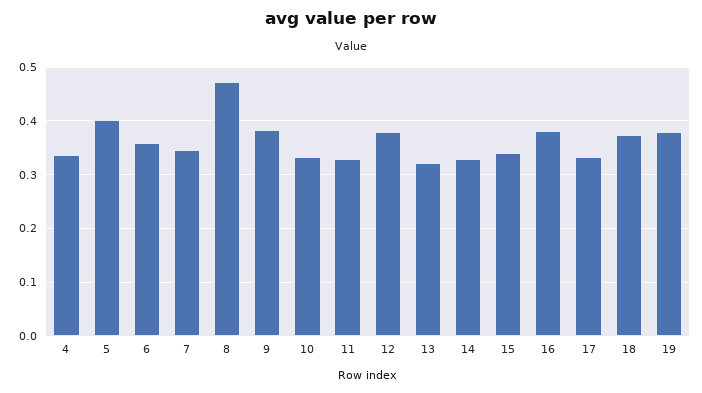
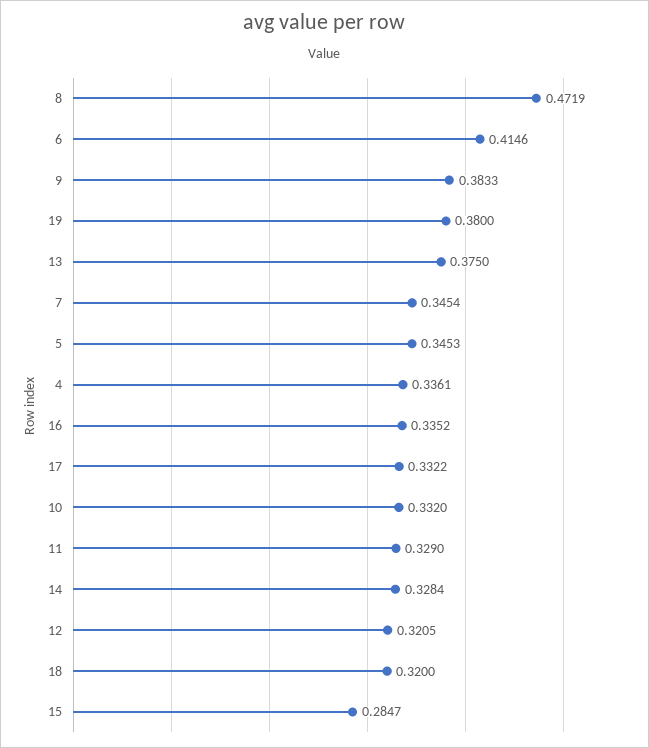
5: 0.4 -> 0.3453
6: 0.36 -> 0.4146
12: 0.38 -> 0.3205
13: 0.32 -> 0.375
15: 0.34 -> 0.2847
16: 0.38 -> 0.3352
18: 0.38 -> 0.32

